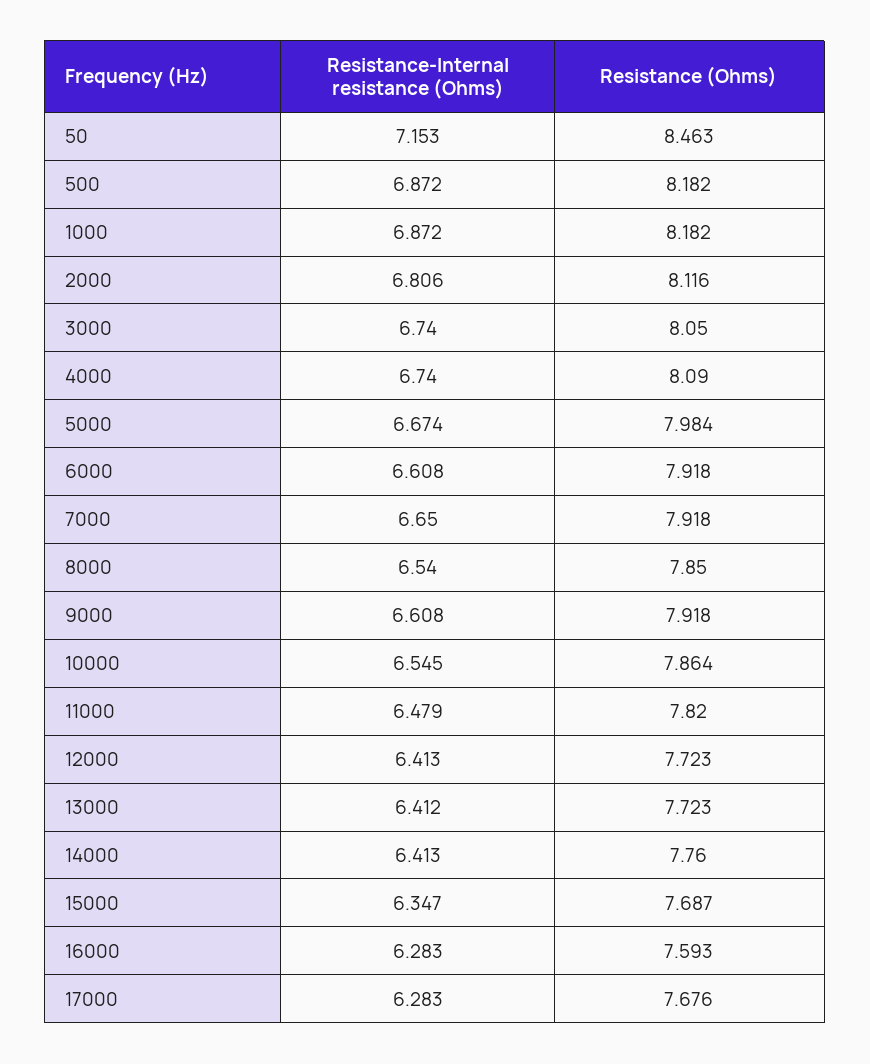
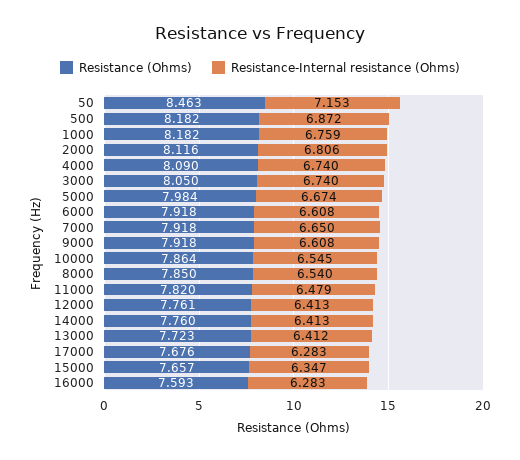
Resistance-Internal resistance (Ohms), 1000: 6.872 -> 6.759
Resistance (Ohms), 12000: 7.723 -> 7.761
Resistance (Ohms), 15000: 7.687 -> 7.657

